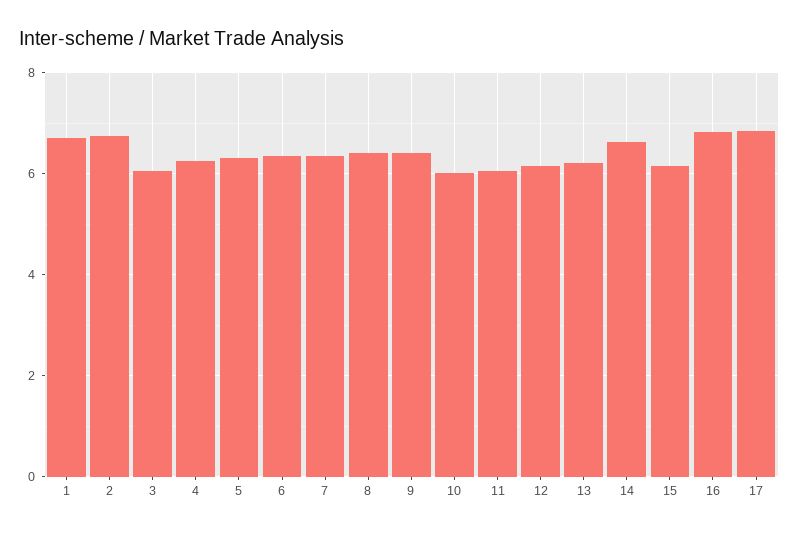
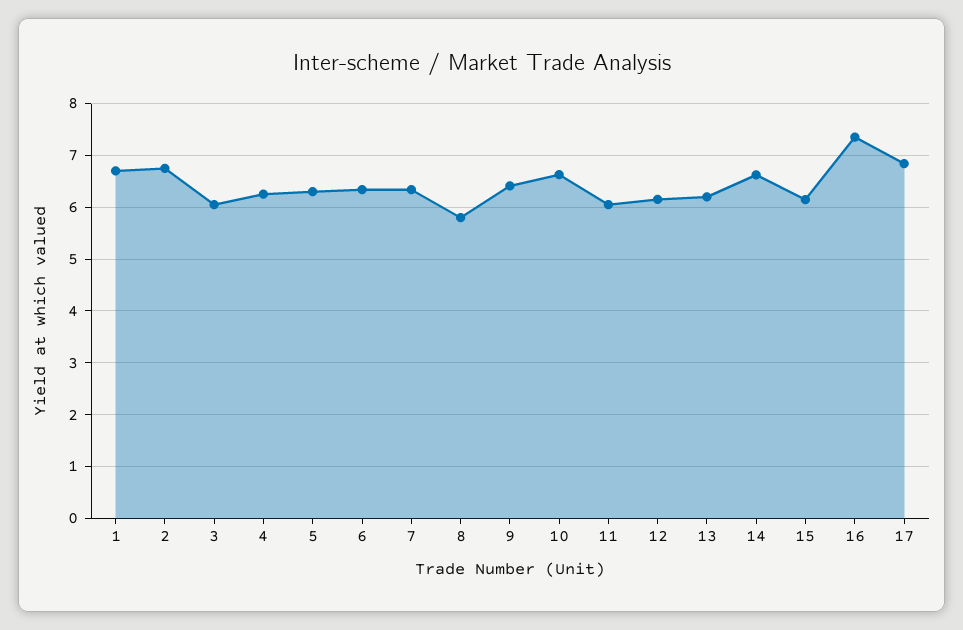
8: 6.4 -> 5.8
10: 6 -> 6.6
16: 6.8 -> 7.4

